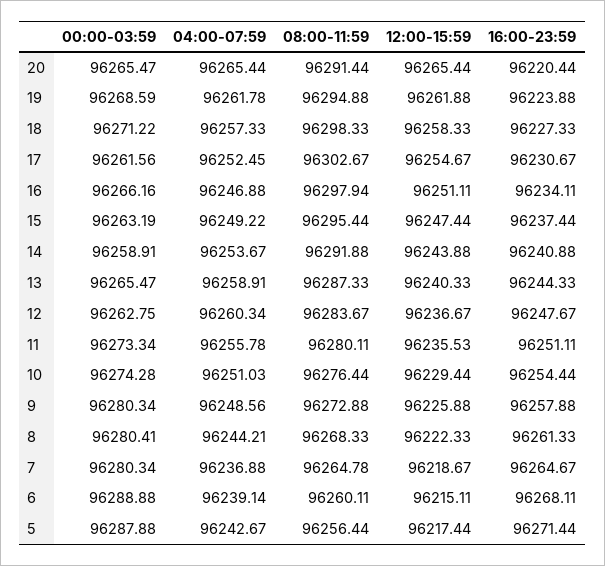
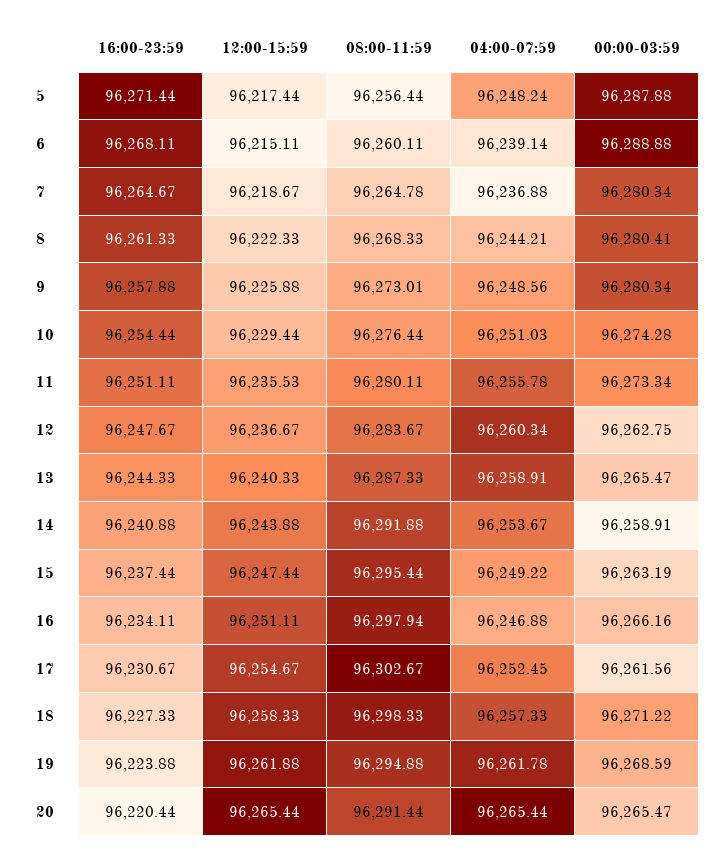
08:00-11:59, 9: 96272.88 -> 96273.01
04:00-07:59, 5: 96242.67 -> 96248.24

